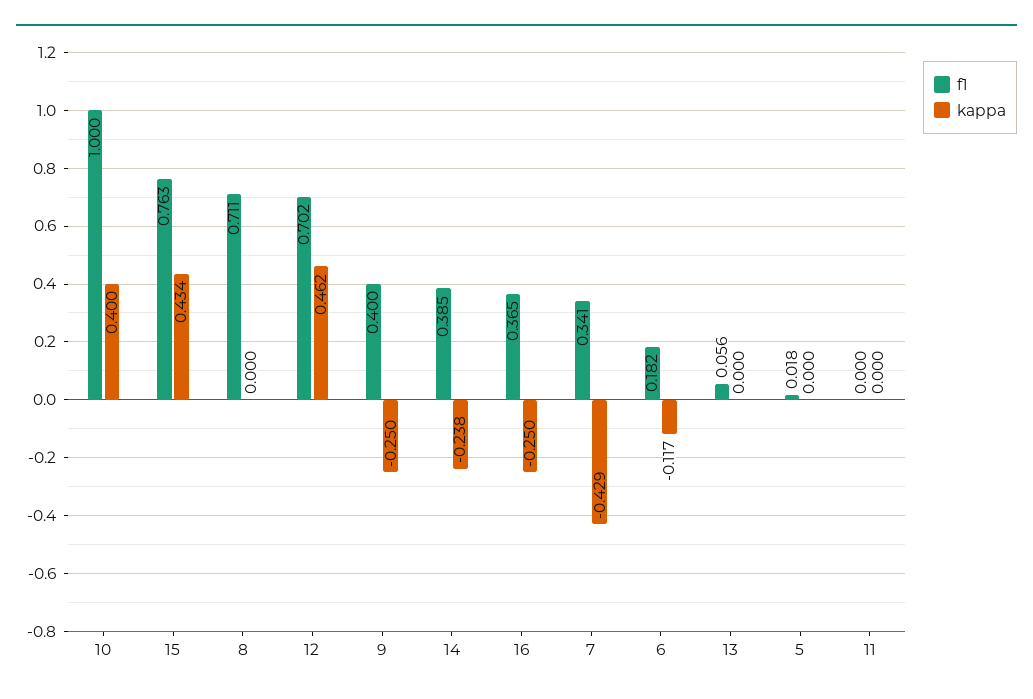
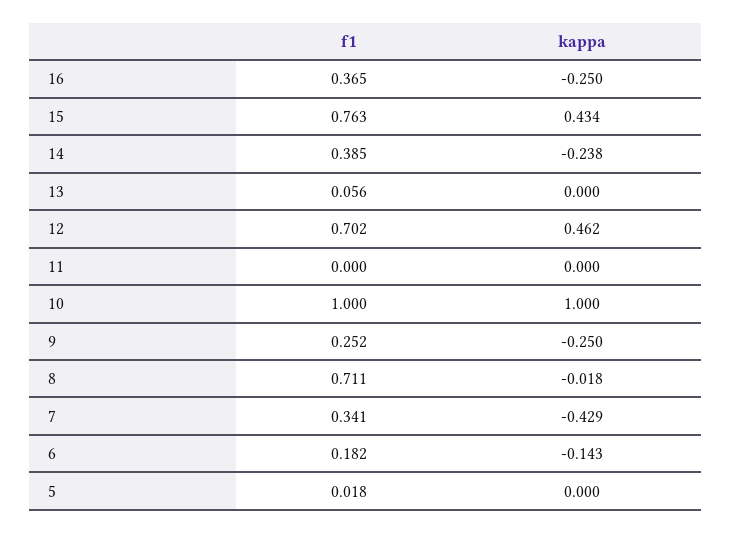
kappa, 10: 0.4 -> 1
kappa, 8: 0 -> -0.018
f1, 9: 0.4 -> 0.252
kappa, 6: -0.117 -> -0.143

